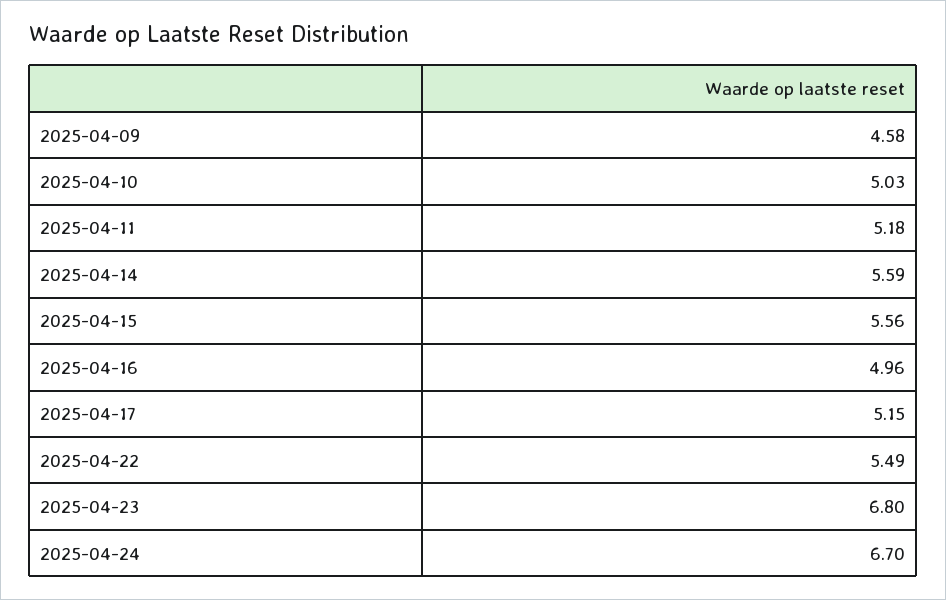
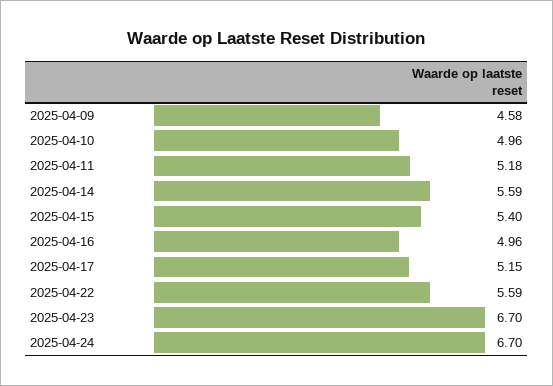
2025-04-10: 5.03 -> 4.96
2025-04-15: 5.56 -> 5.4
2025-04-22: 5.49 -> 5.59
2025-04-23: 6.8 -> 6.7

